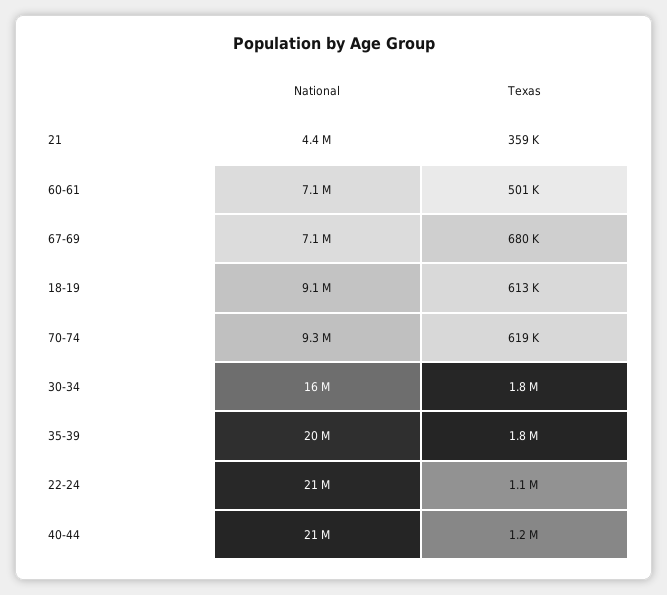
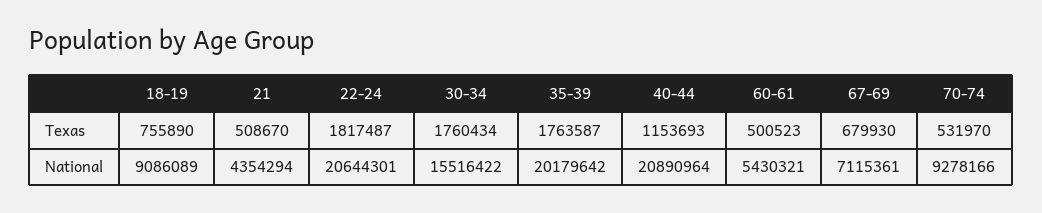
Texas, 21: 359000 -> 508670
National, 60-61: 7100000 -> 5430321
Texas, 18-19: 613000 -> 755890
Texas, 70-74: 619000 -> 531970
Texas, 22-24: 1100000 -> 1817487

